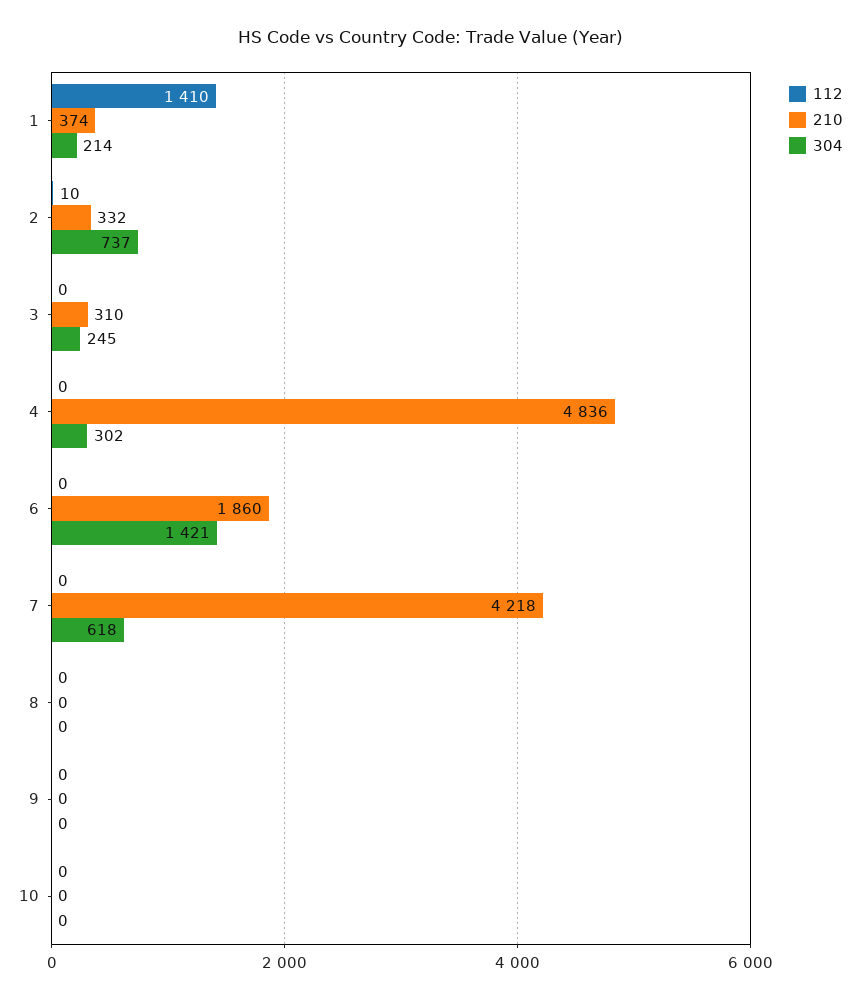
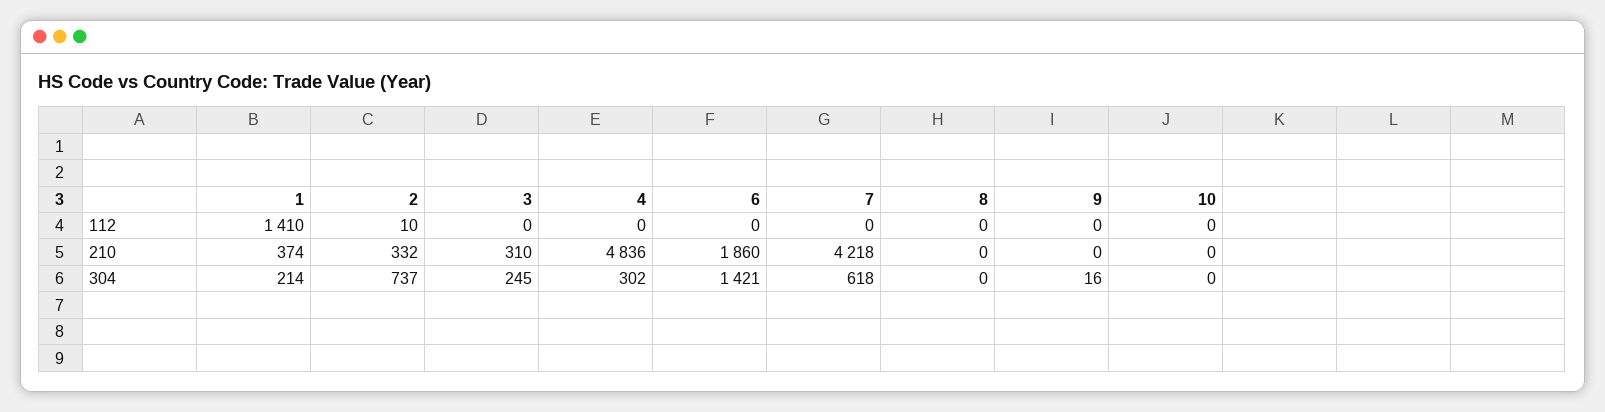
304, 9: 0 -> 16

